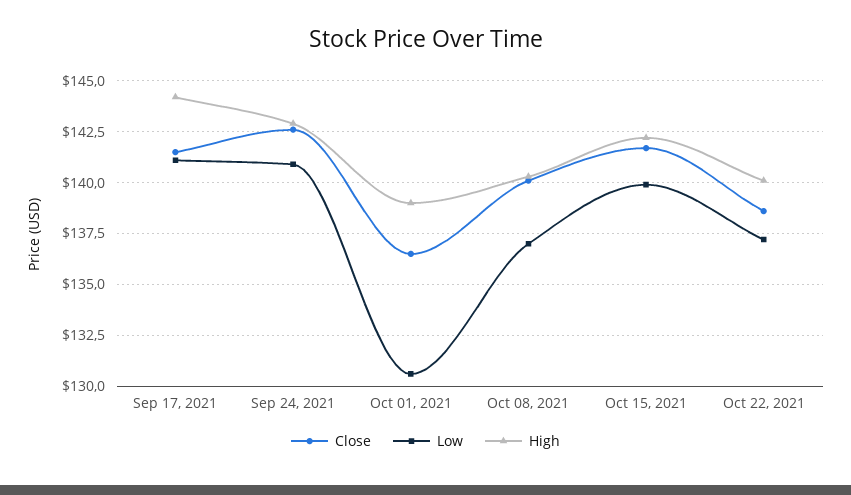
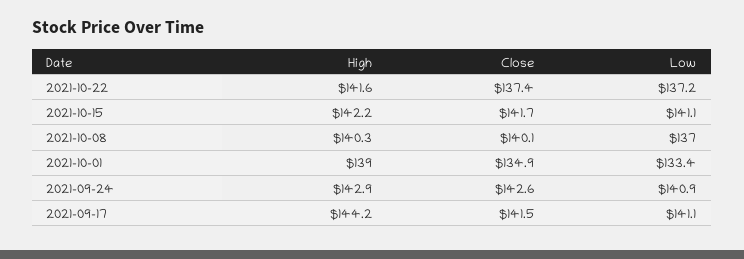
Close, Oct 01, 2021: 136.5 -> 134.9
Low, Oct 01, 2021: 130.5 -> 133.4
Low, Oct 15, 2021: 140 -> 141.1
Close, Oct 22, 2021: 138.5 -> 137.4
High, Oct 22, 2021: 140 -> 141.6

